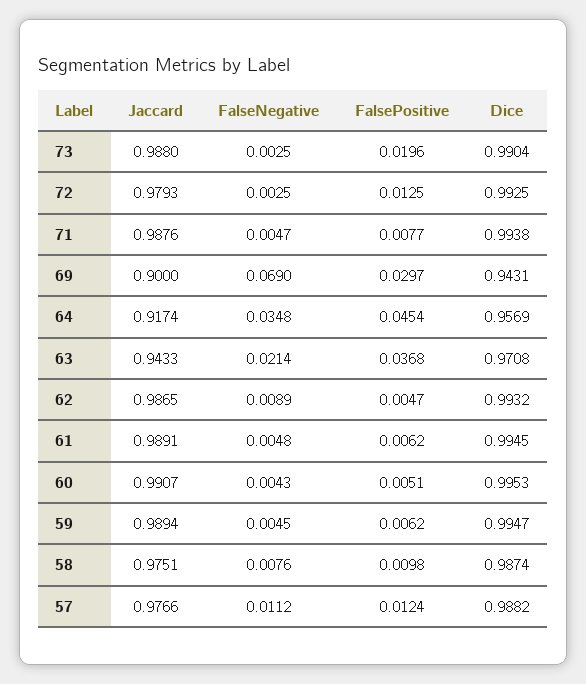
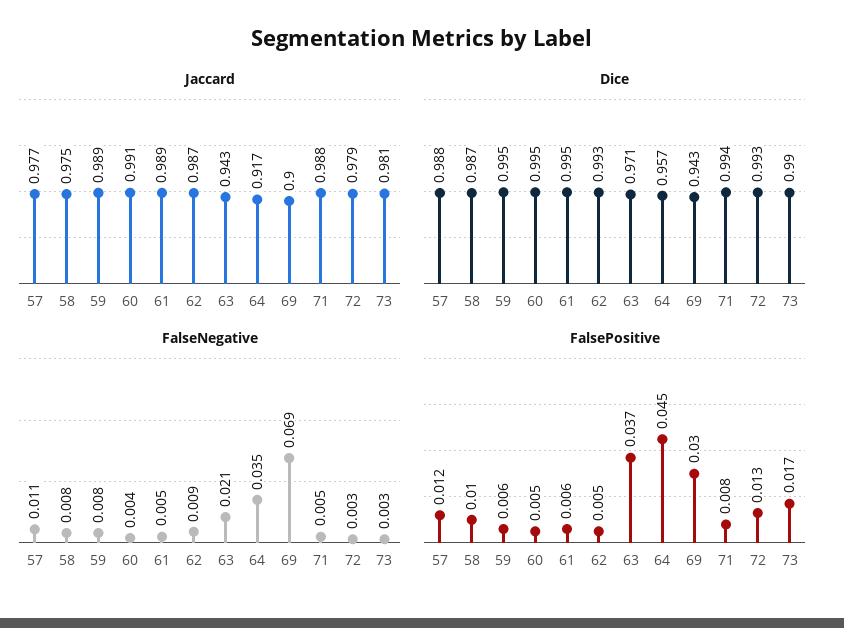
Jaccard, 73: 0.988 -> 0.981
FalsePositive, 73: 0.0196 -> 0.017
FalseNegative, 59: 0.0045 -> 0.008

